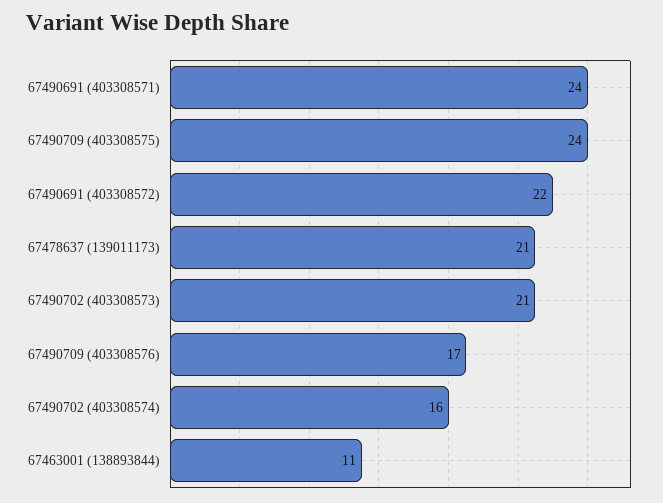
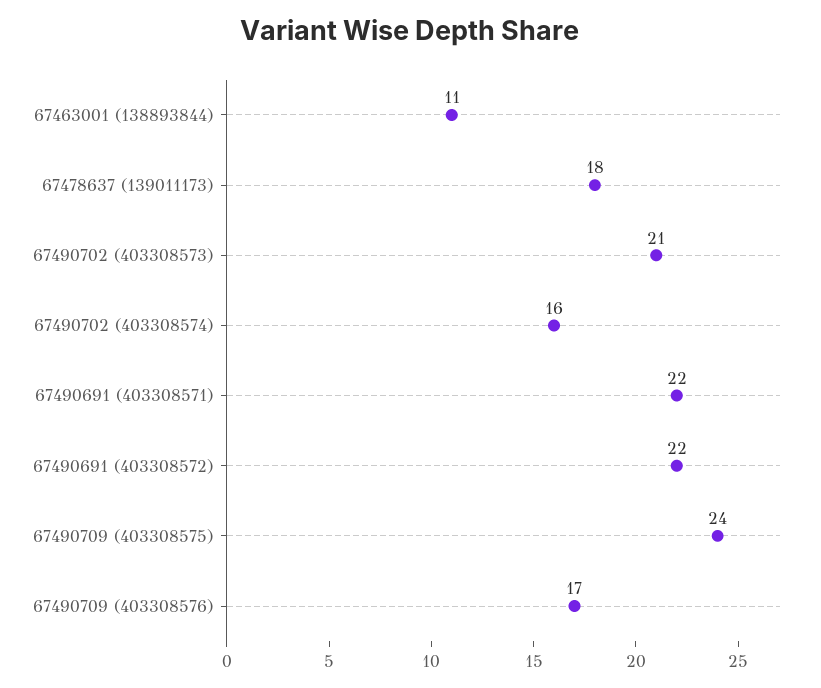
67490691 (403308571): 24 -> 22
67478637 (139011173): 21 -> 18

